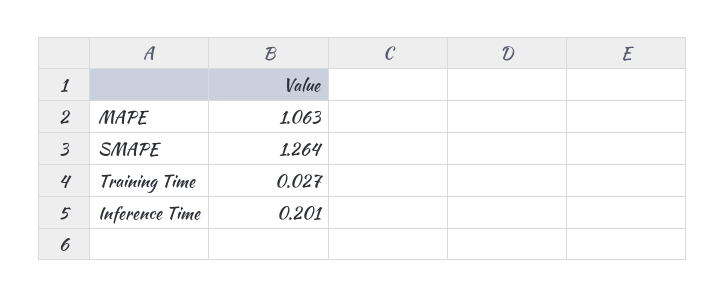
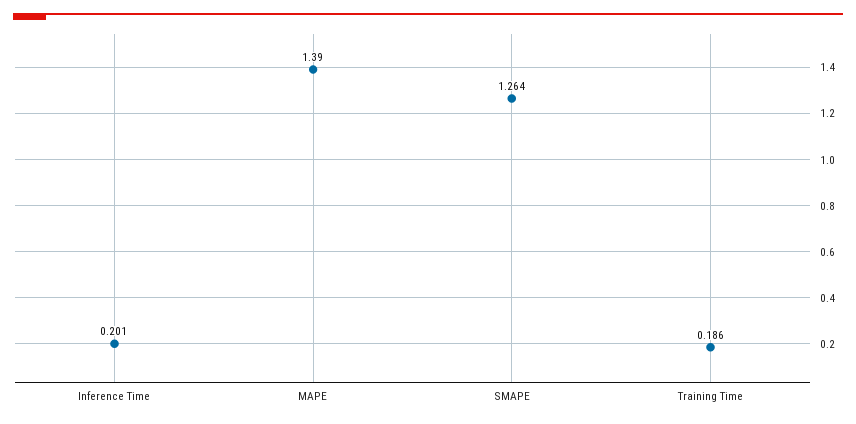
MAPE: 1.063 -> 1.39
Training Time: 0.027 -> 0.186

